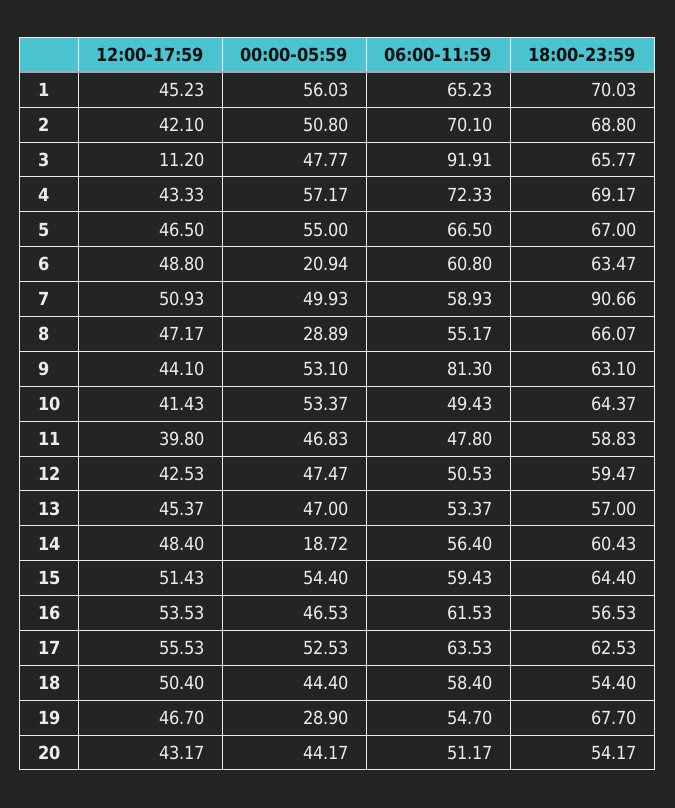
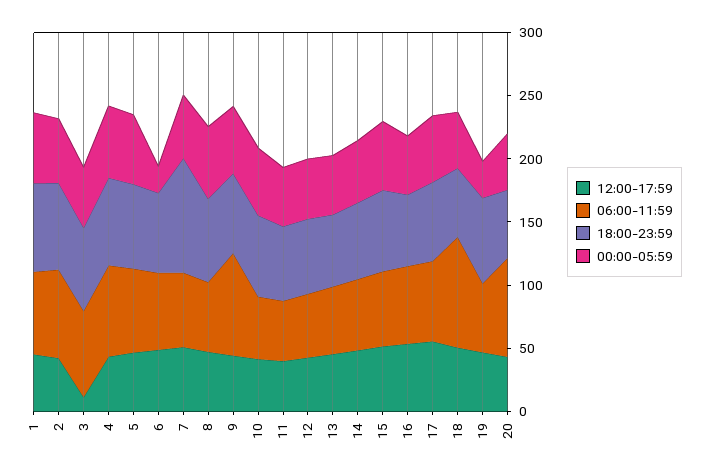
06:00-11:59, 3: 91.91 -> 70
00:00-05:59, 8: 28.89 -> 60
00:00-05:59, 14: 18.72 -> 50
06:00-11:59, 18: 58.4 -> 90
06:00-11:59, 20: 51.17 -> 80

